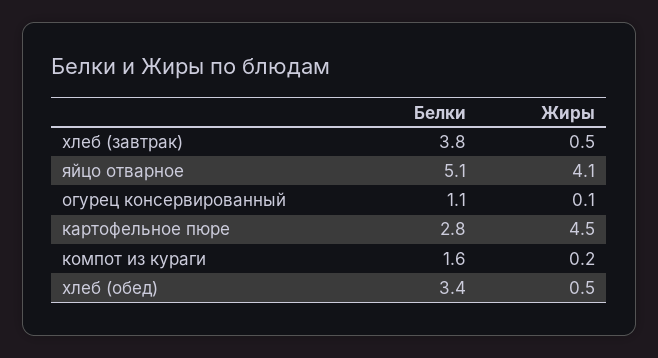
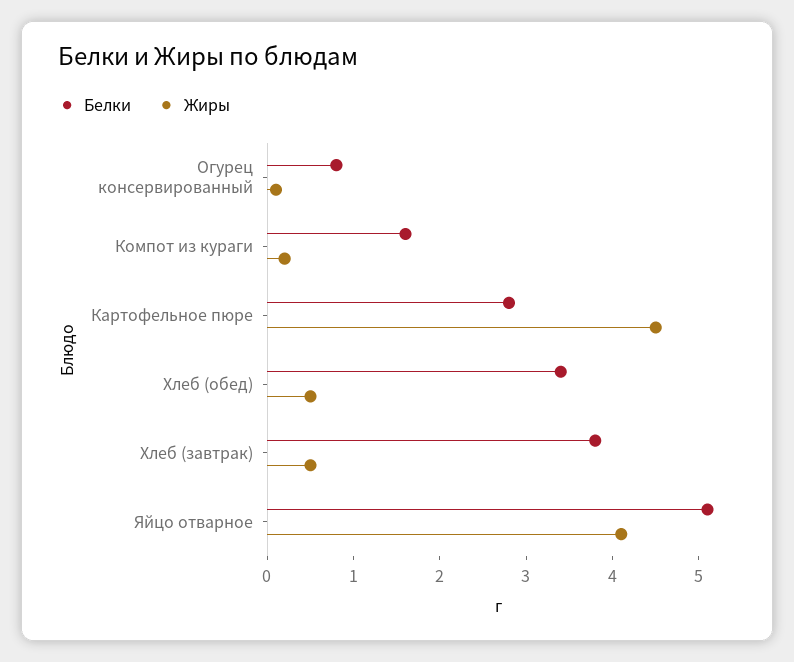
Белки, огурец консервированный: 1.1 -> 0.8

